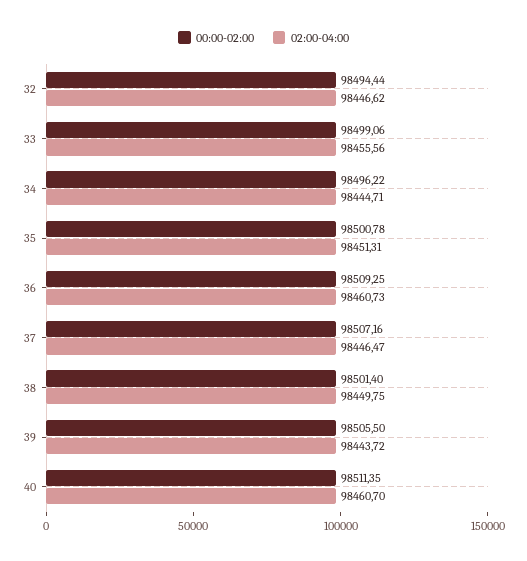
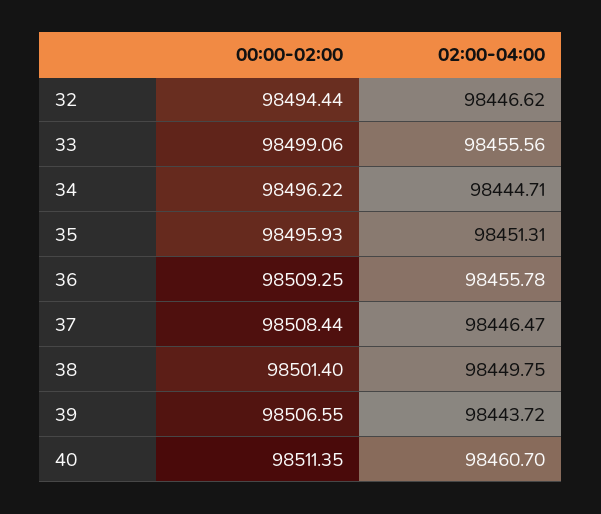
00:00-02:00, 35: 98500.78 -> 98495.93
02:00-04:00, 36: 98460.73 -> 98455.78
00:00-02:00, 37: 98507.16 -> 98508.44
00:00-02:00, 39: 98505.5 -> 98506.55

